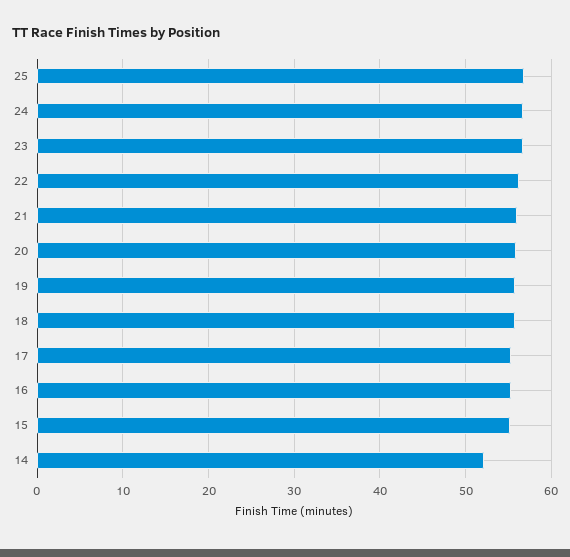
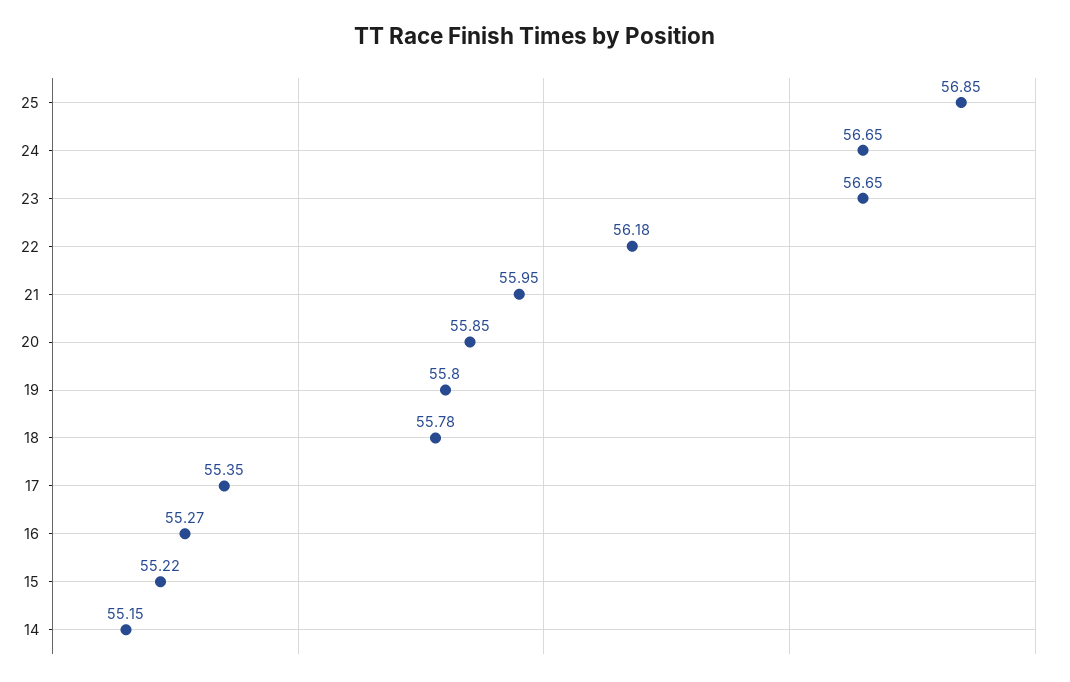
14: 52 -> 55.15

